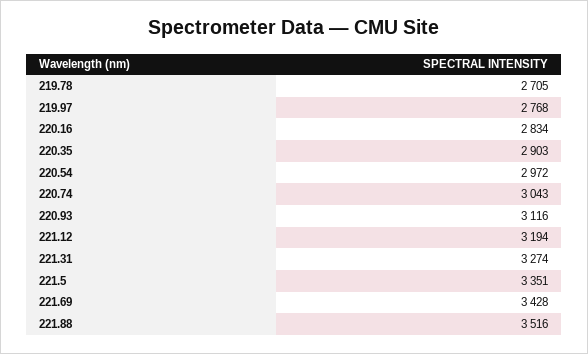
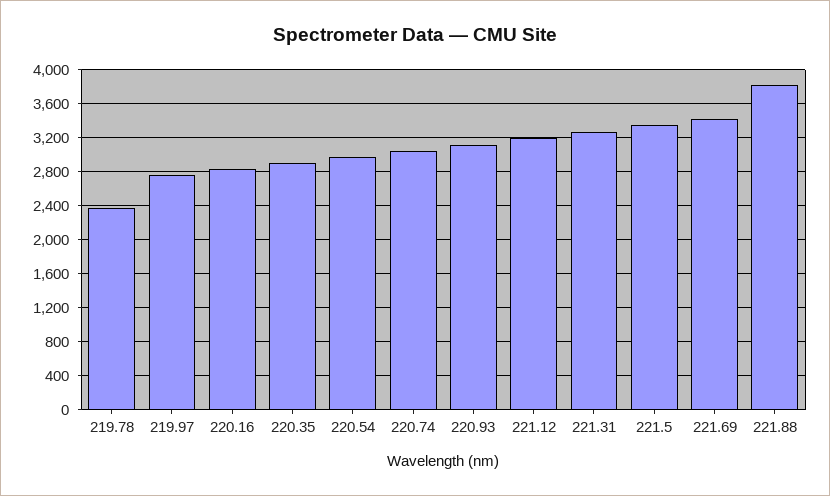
219.78: 2705 -> 2400
221.88: 3516 -> 3800

